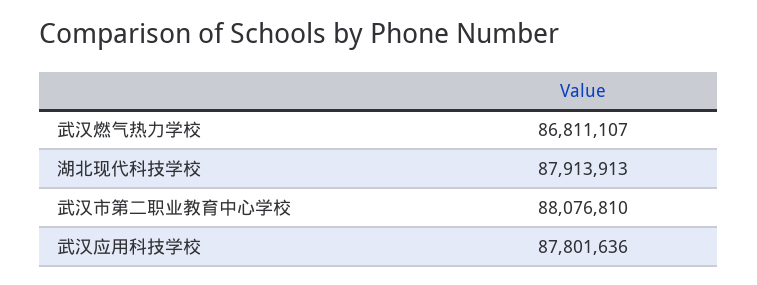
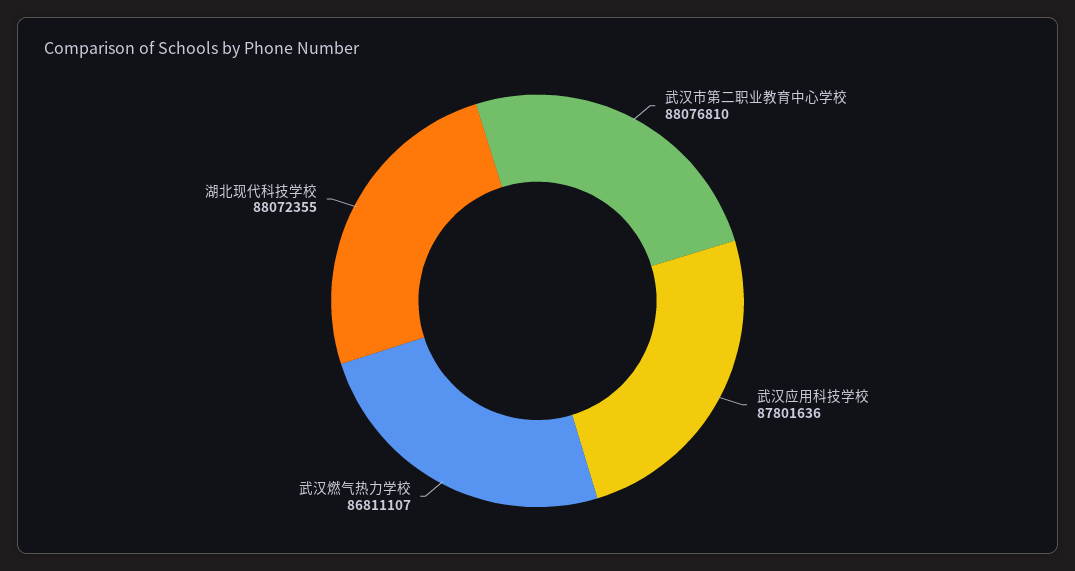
湖北现代科技学校: 87913913 -> 88072355

